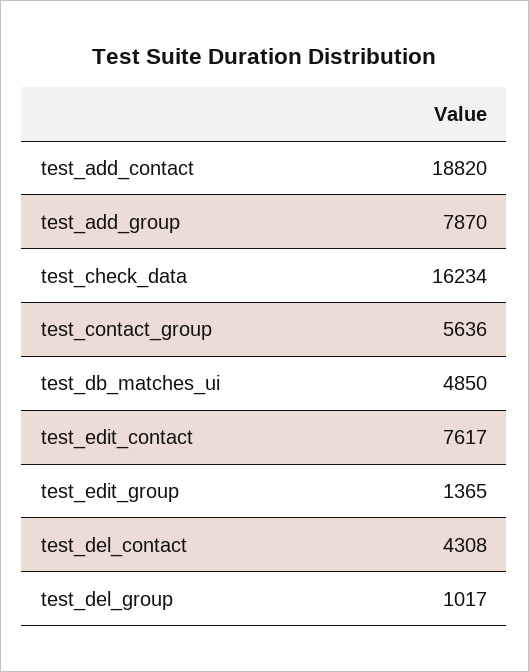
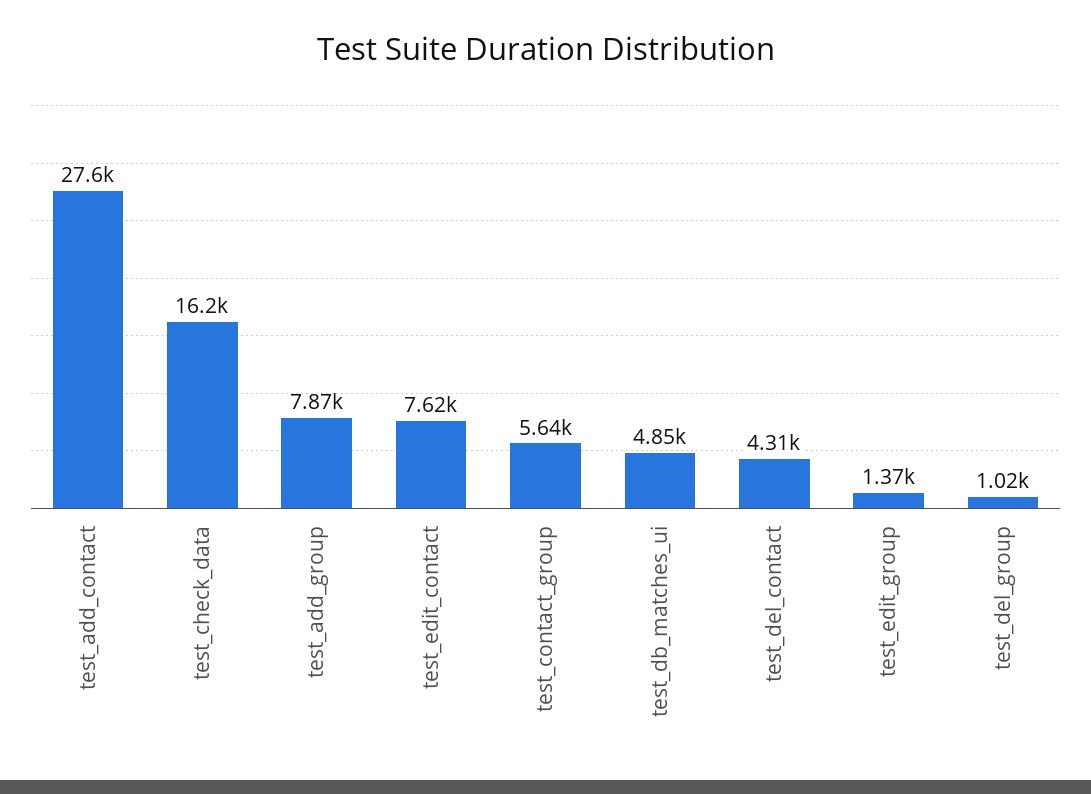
test_add_contact: 18820 -> 27600

